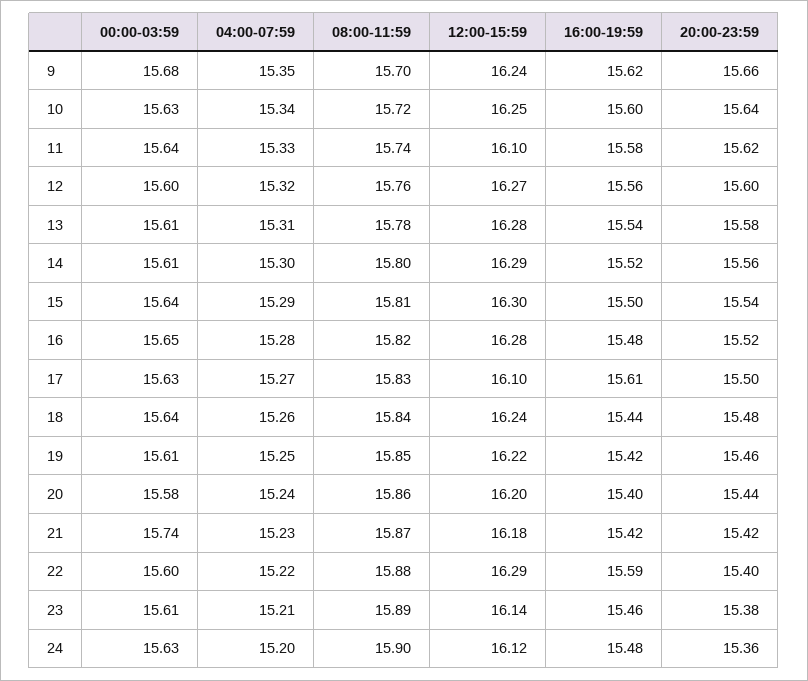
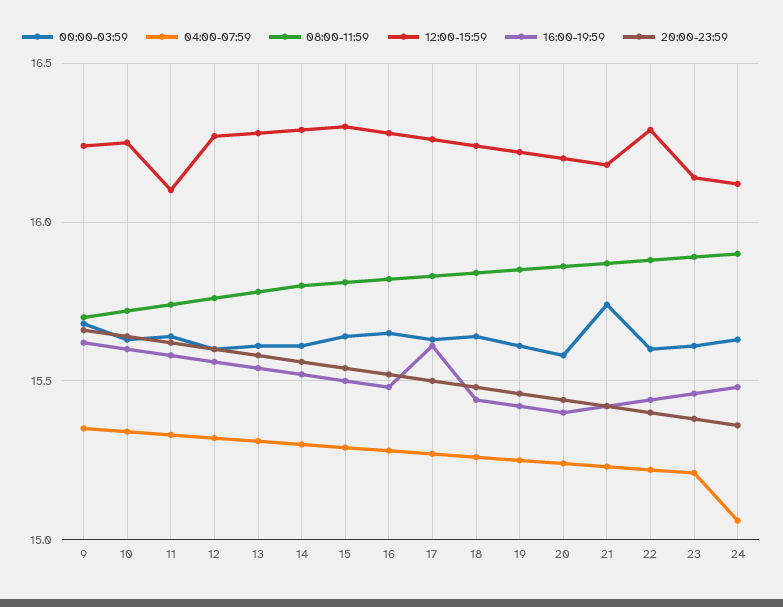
12:00-15:59, 17: 16.1 -> 16.25
16:00-19:59, 22: 15.59 -> 15.45
04:00-07:59, 24: 15.2 -> 15.05

